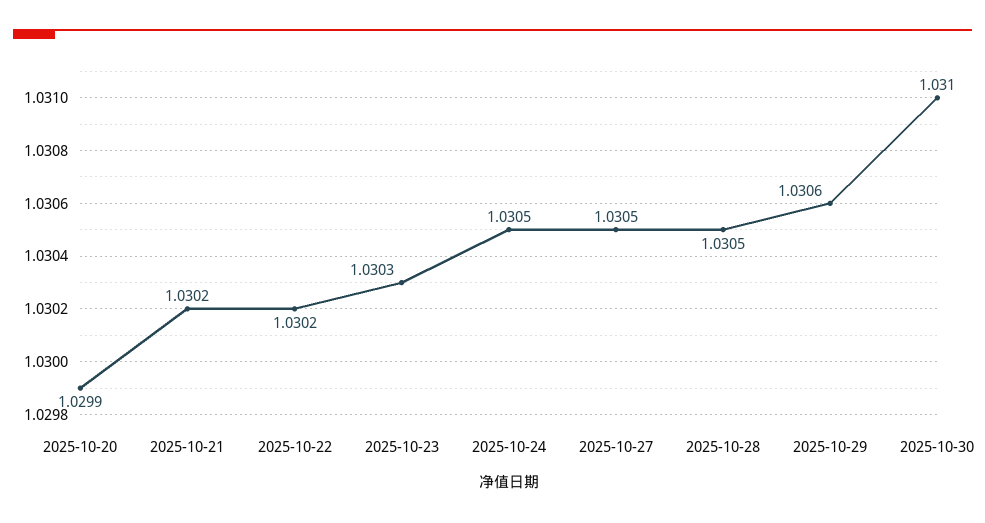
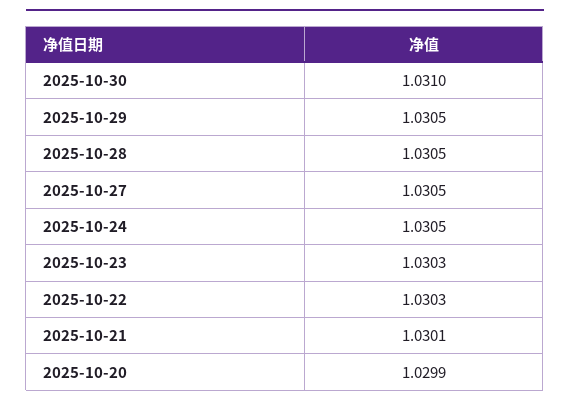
2025-10-21: 1.0302 -> 1.0301
2025-10-22: 1.0302 -> 1.0303
2025-10-29: 1.0306 -> 1.0305

